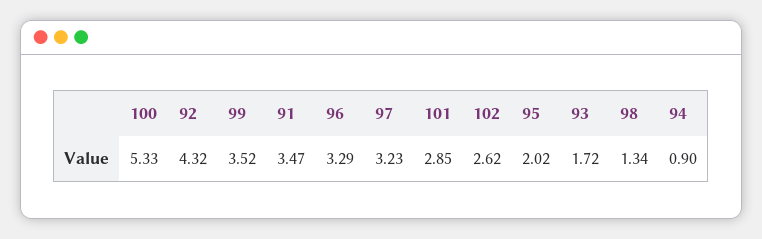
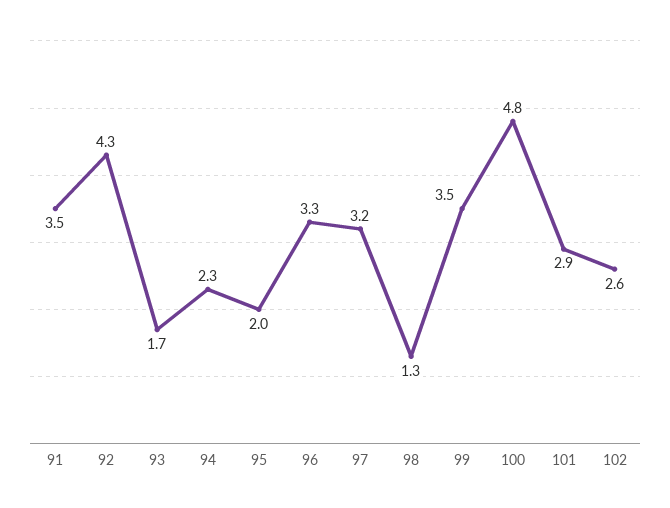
100: 5.33 -> 4.8
94: 0.9 -> 2.3

